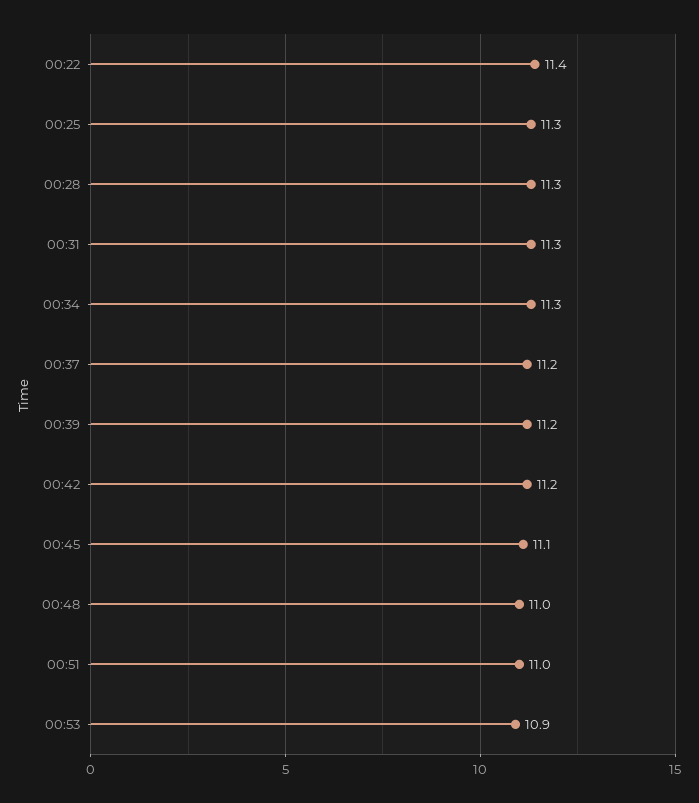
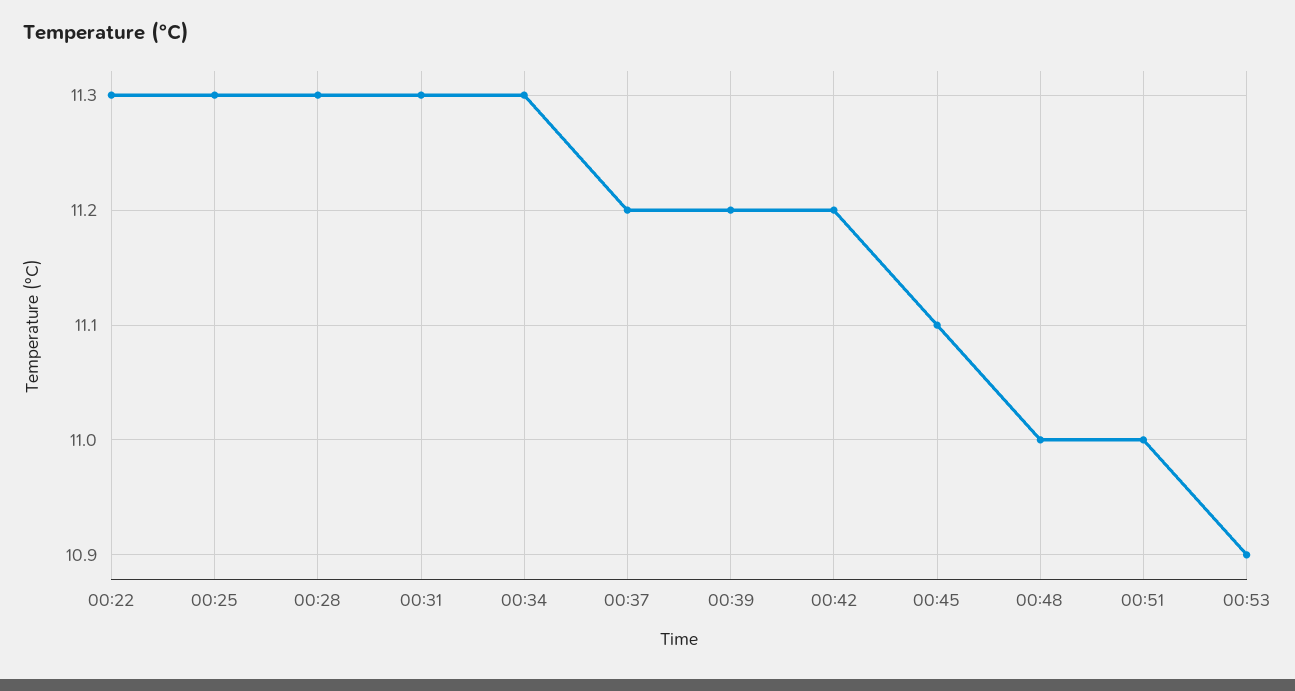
00:22: 11.4 -> 11.3

